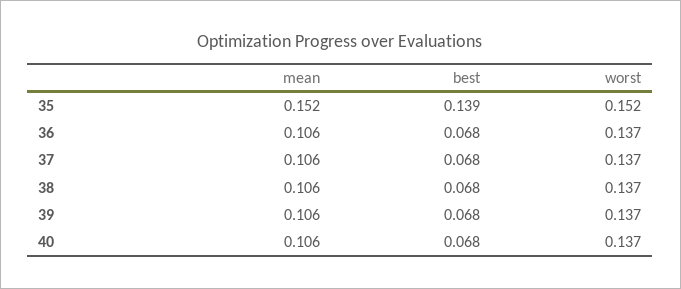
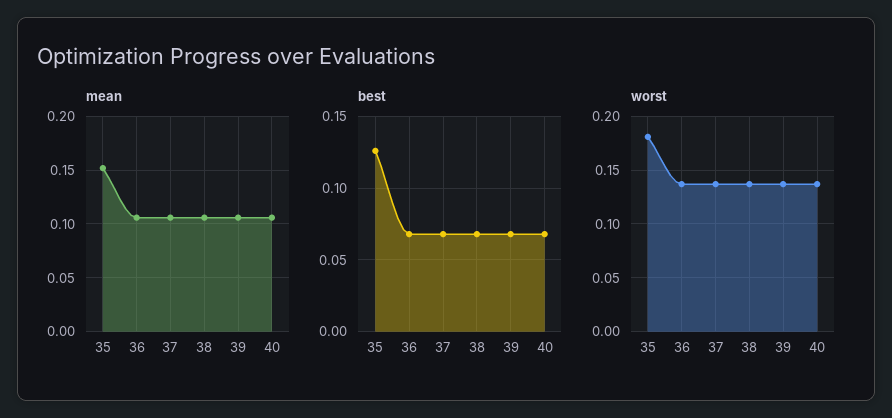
best, 35: 0.139 -> 0.125
worst, 35: 0.152 -> 0.18

